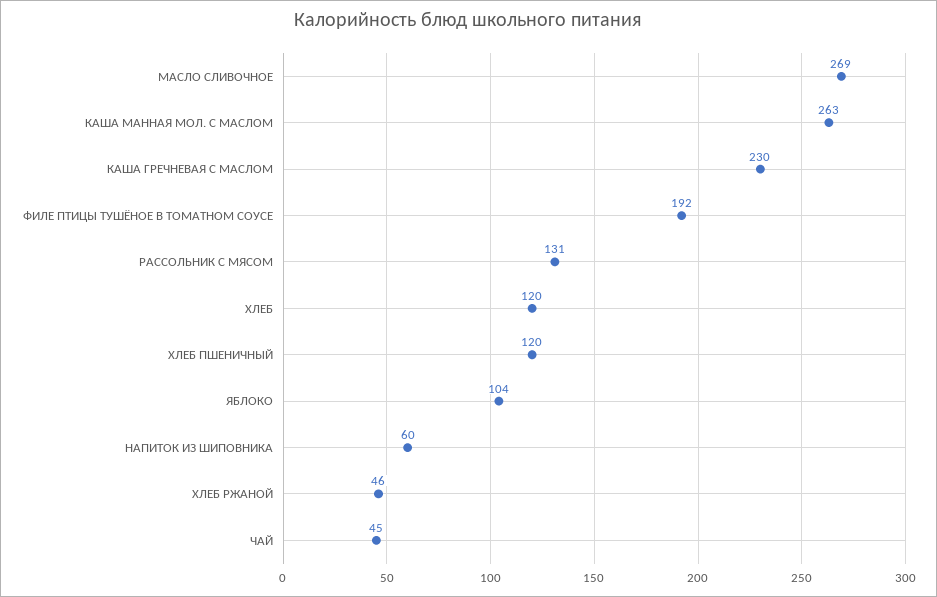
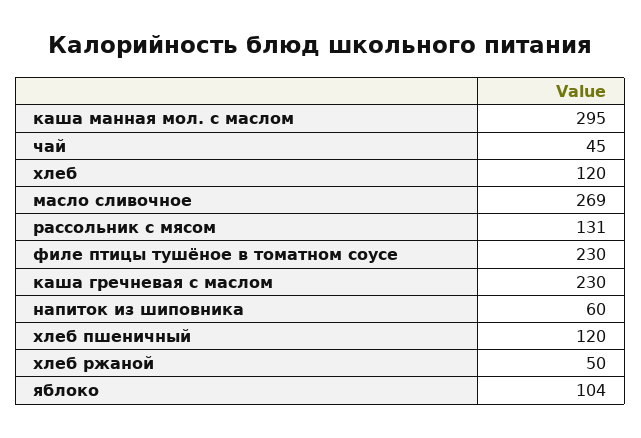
КАША МАННАЯ МОЛ. С МАСЛОМ: 263 -> 295
ФИЛЕ ПТИЦЫ ТУШЁНОЕ В ТОМАТНОМ СОУСЕ: 192 -> 230
ХЛЕБ РЖАНОЙ: 46 -> 50

